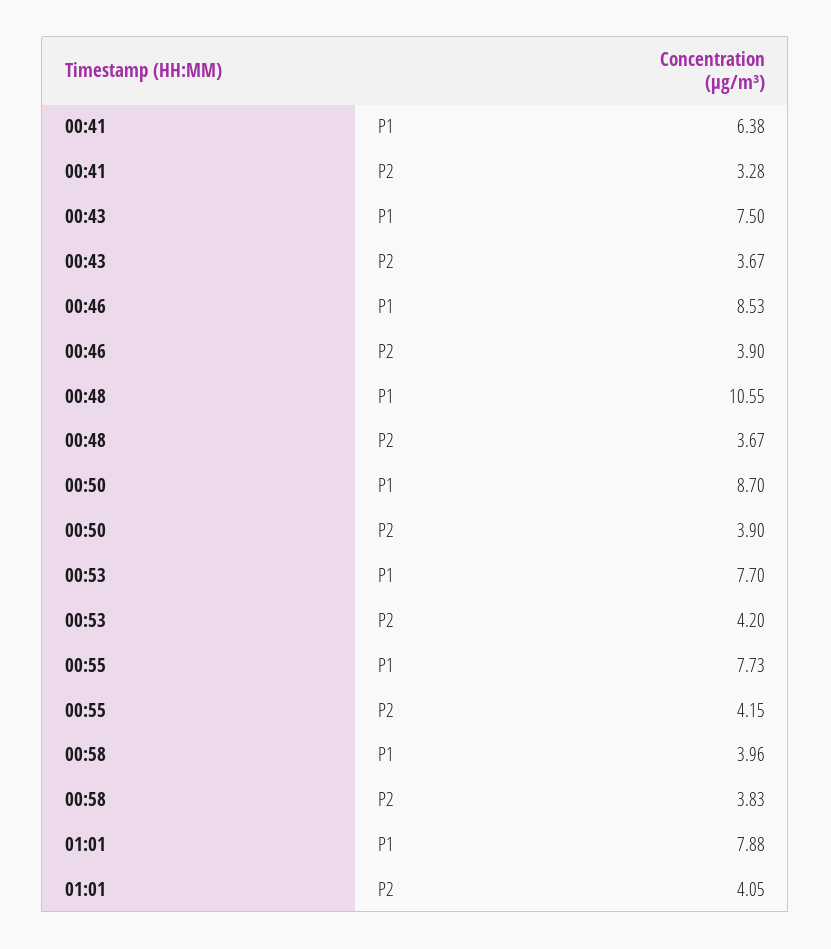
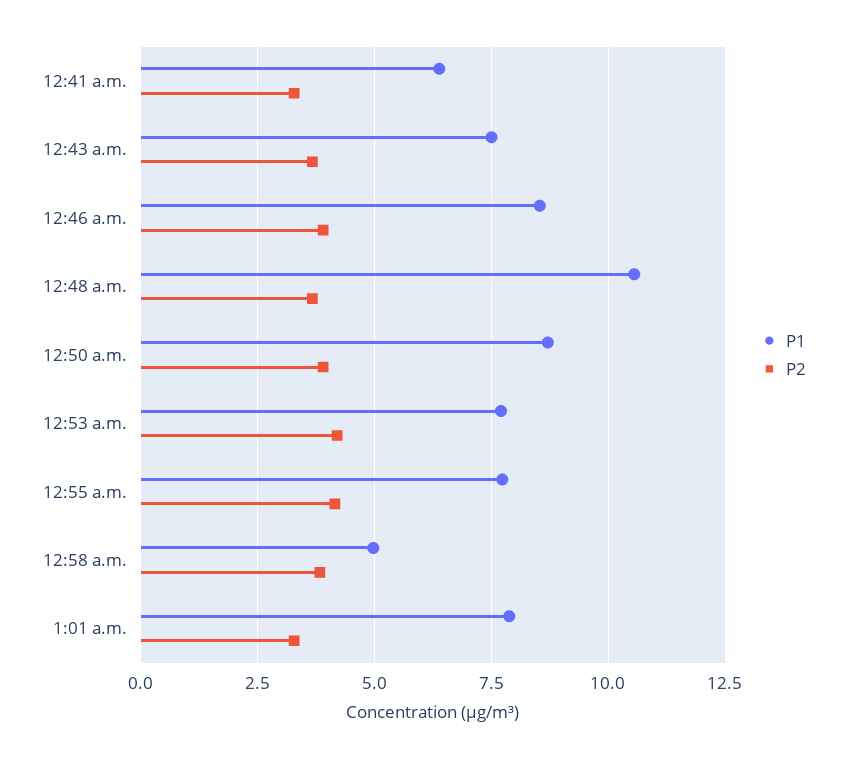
P1, 00:58: 3.96 -> 5
P2, 01:01: 4.05 -> 3.25

